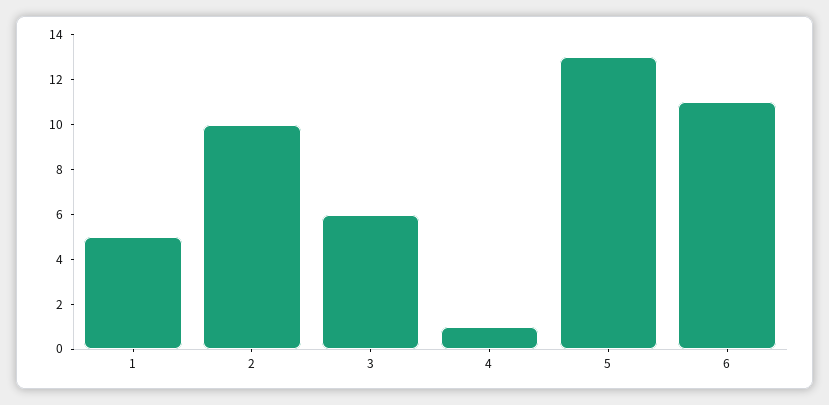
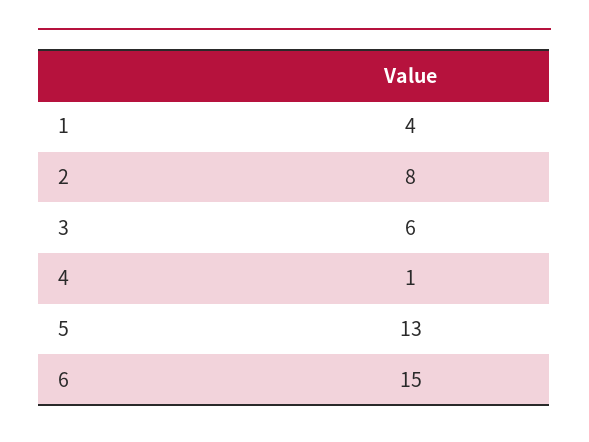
1: 5 -> 4
2: 10 -> 8
6: 11 -> 15

